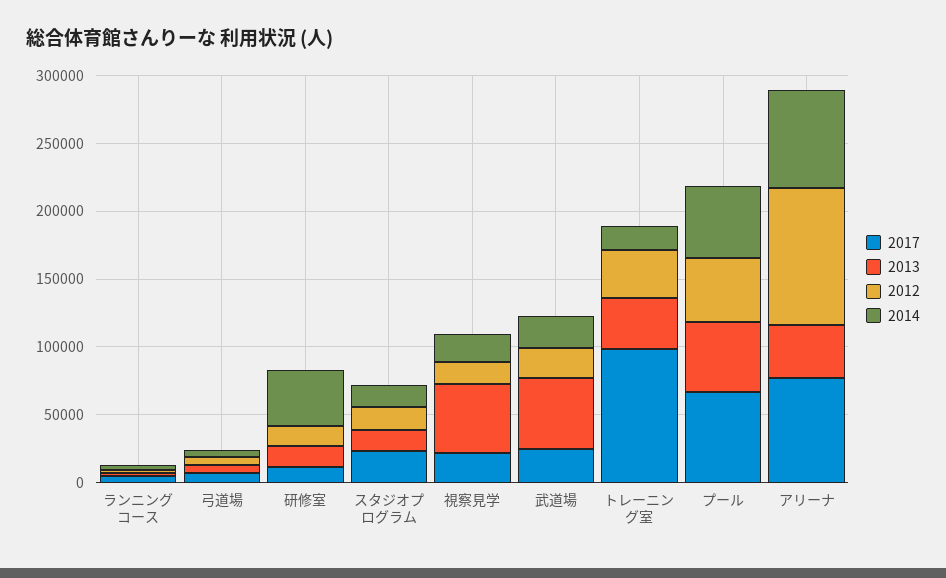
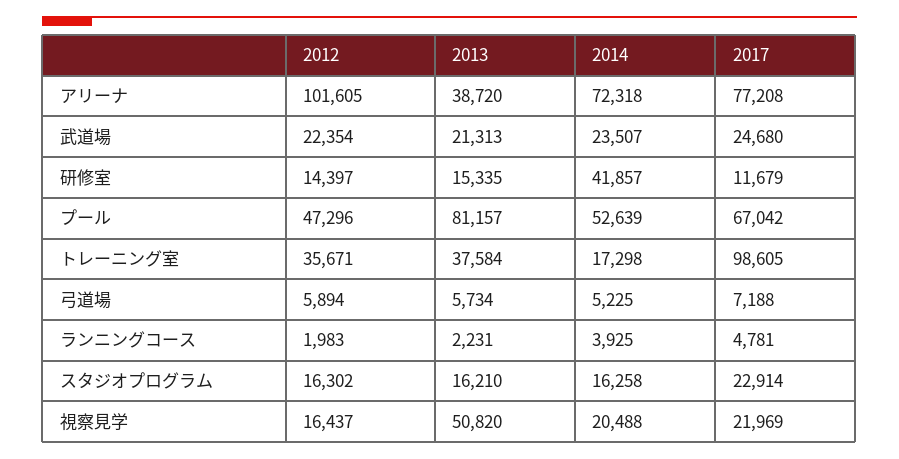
2013, 武道場: 50000 -> 21313
2013, プール: 50000 -> 81157

